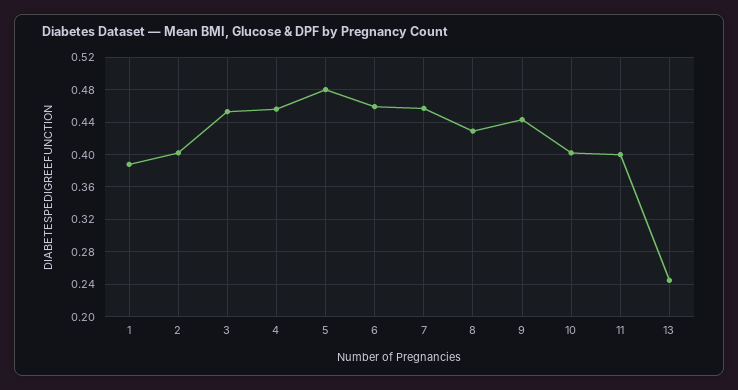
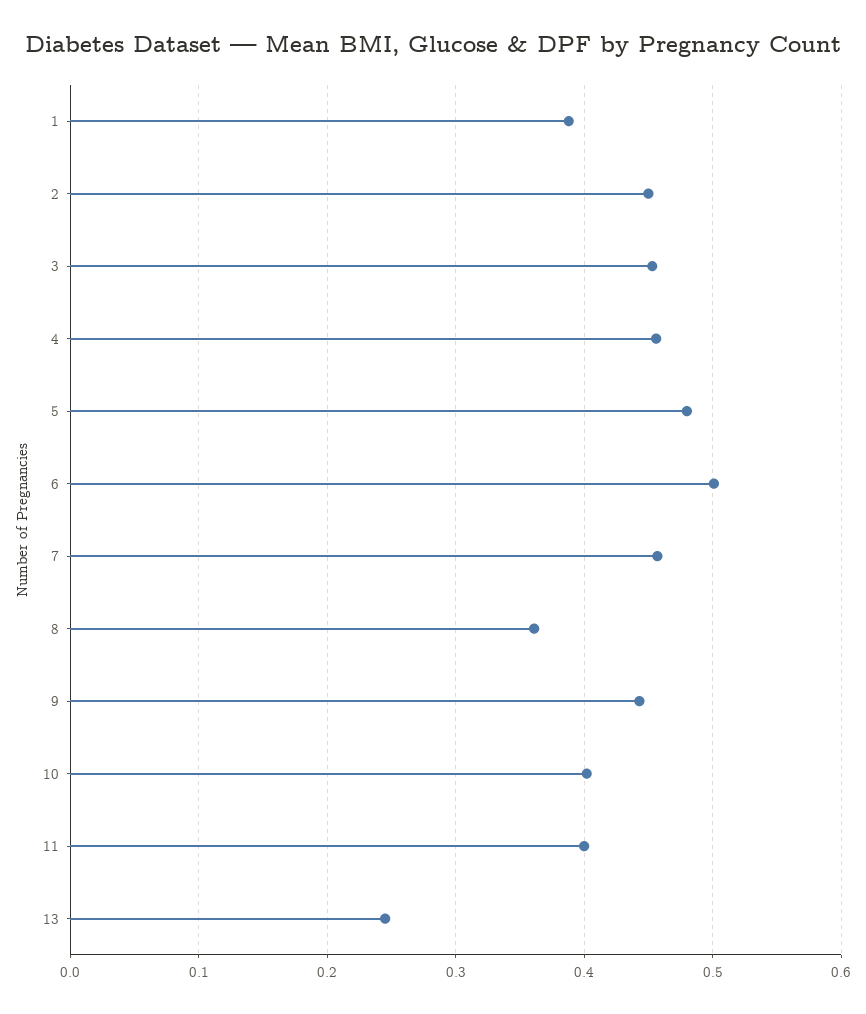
2: 0.4 -> 0.45
6: 0.46 -> 0.5
8: 0.43 -> 0.36

